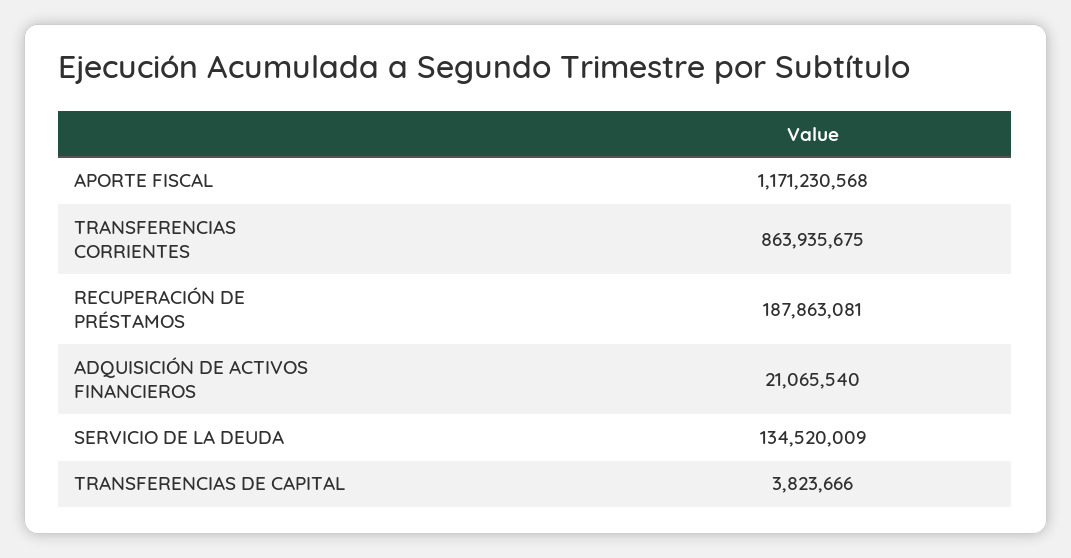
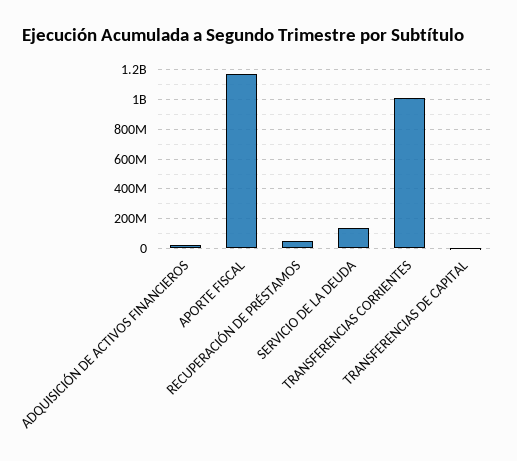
TRANSFERENCIAS CORRIENTES: 863935675 -> 1000000000
RECUPERACIÓN DE PRÉSTAMOS: 187863081 -> 50000000

